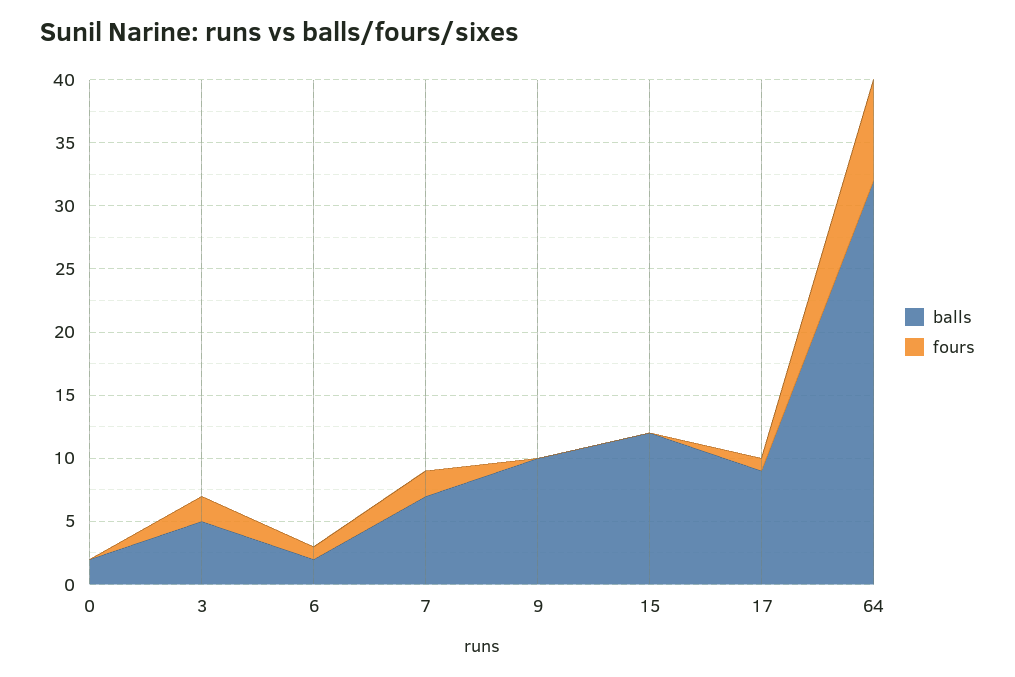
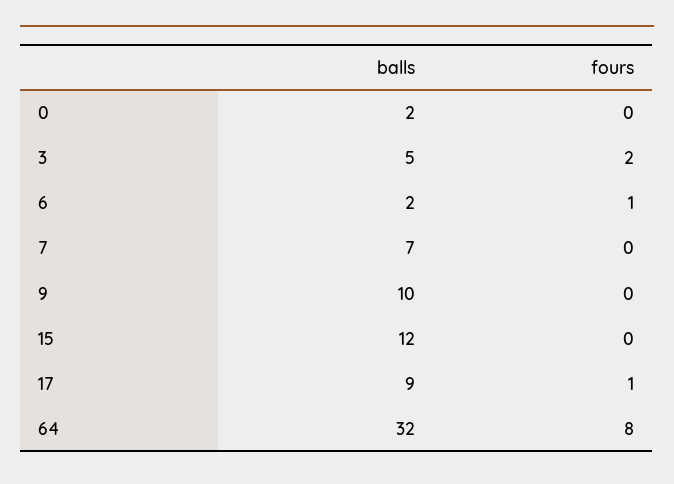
fours, 7: 2 -> 0

